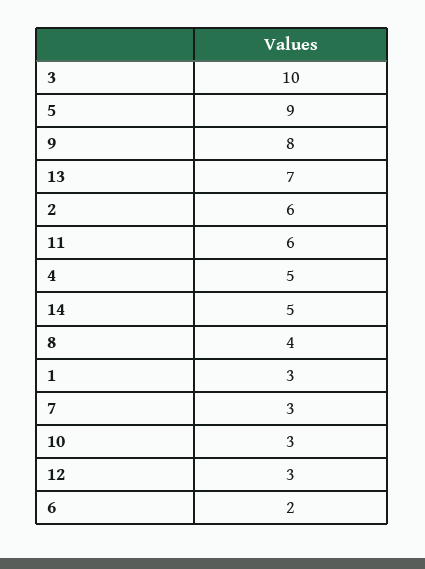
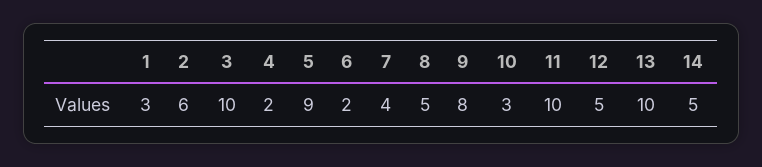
13: 7 -> 10
11: 6 -> 10
4: 5 -> 2
8: 4 -> 5
7: 3 -> 4
12: 3 -> 5

